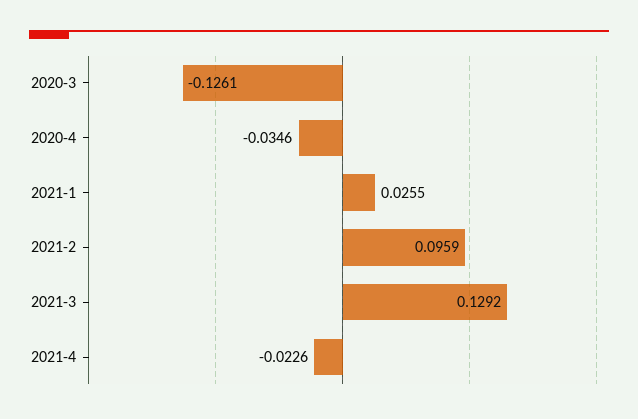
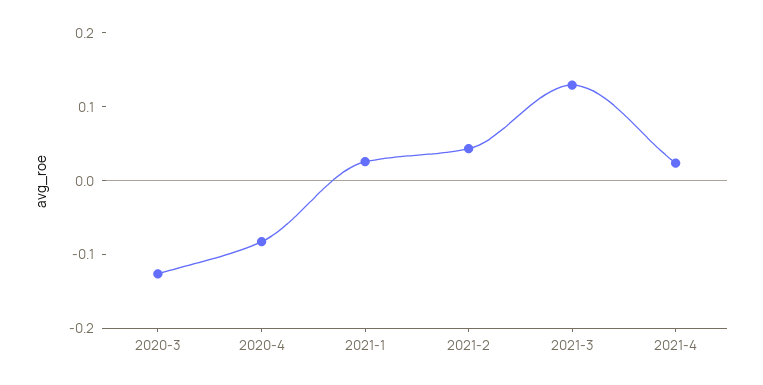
2020-4: -0.0346 -> -0.08
2021-2: 0.0959 -> 0.04
2021-4: -0.0226 -> 0.02

